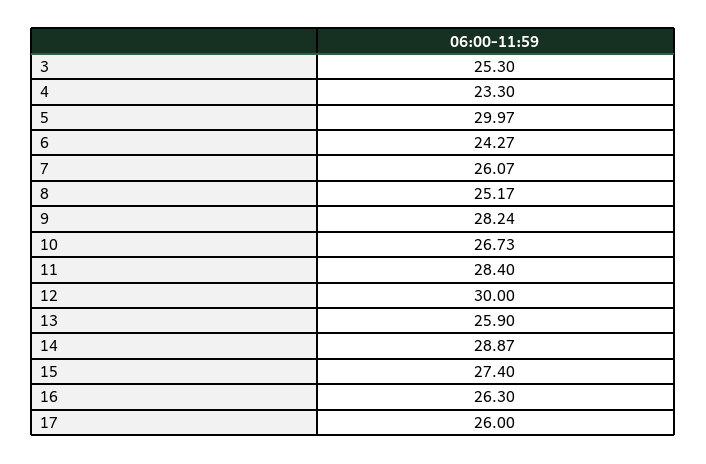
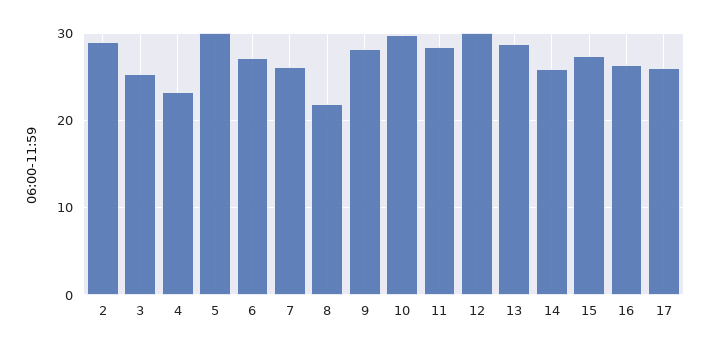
6: 24.27 -> 27
8: 25.17 -> 22
10: 26.73 -> 30
13: 25.9 -> 29
14: 28.87 -> 26
2: none -> 29

